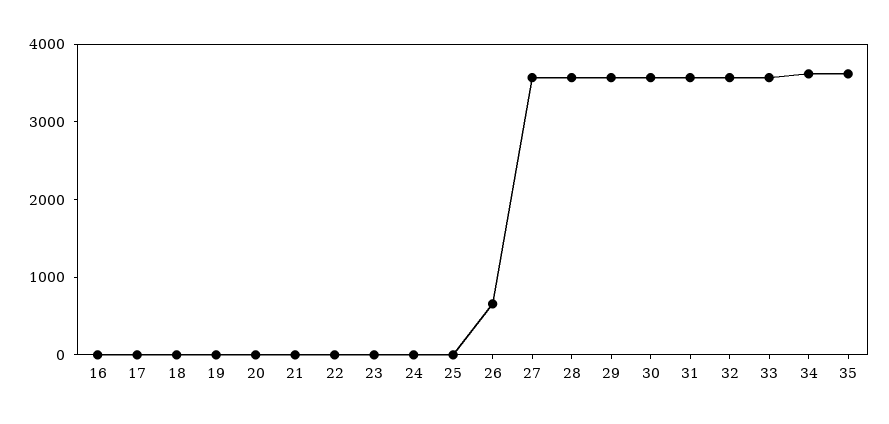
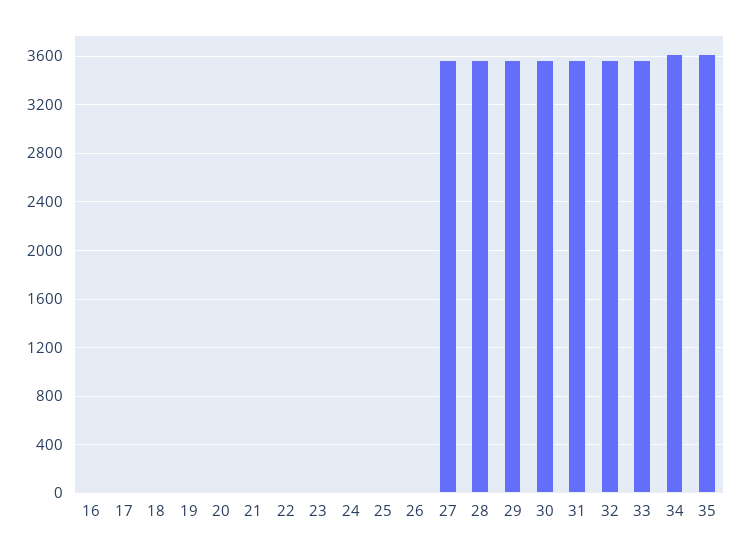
26: 600 -> 0

